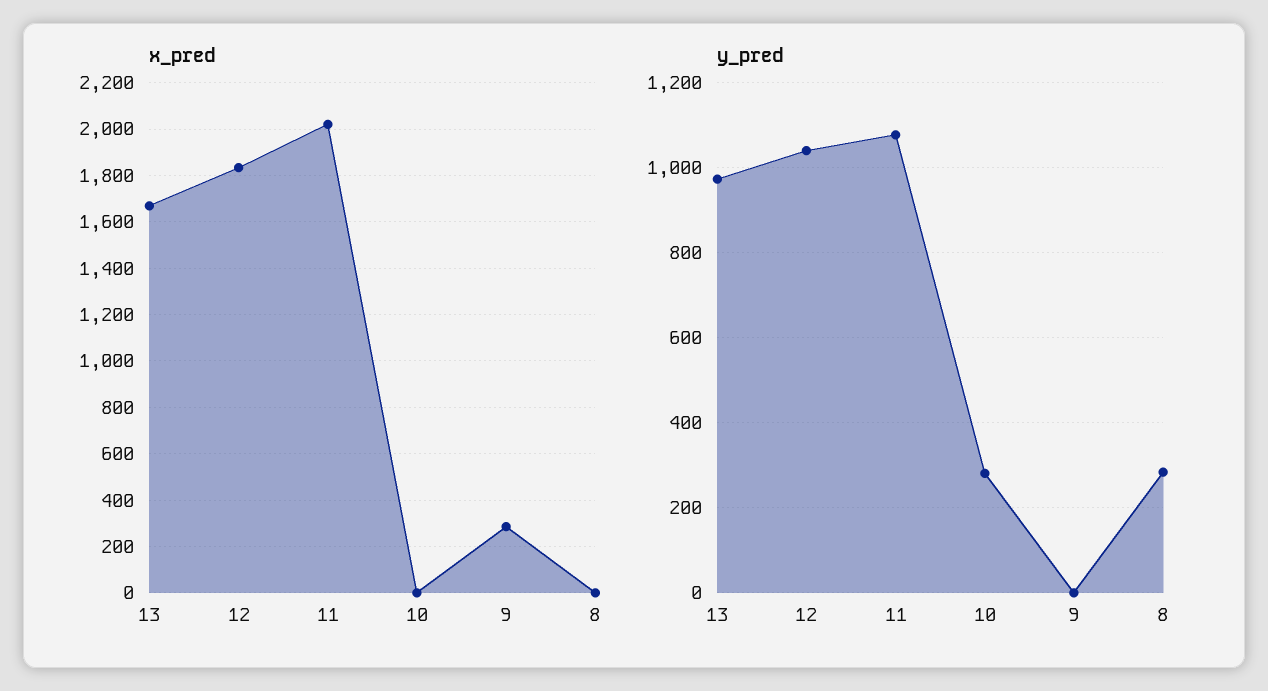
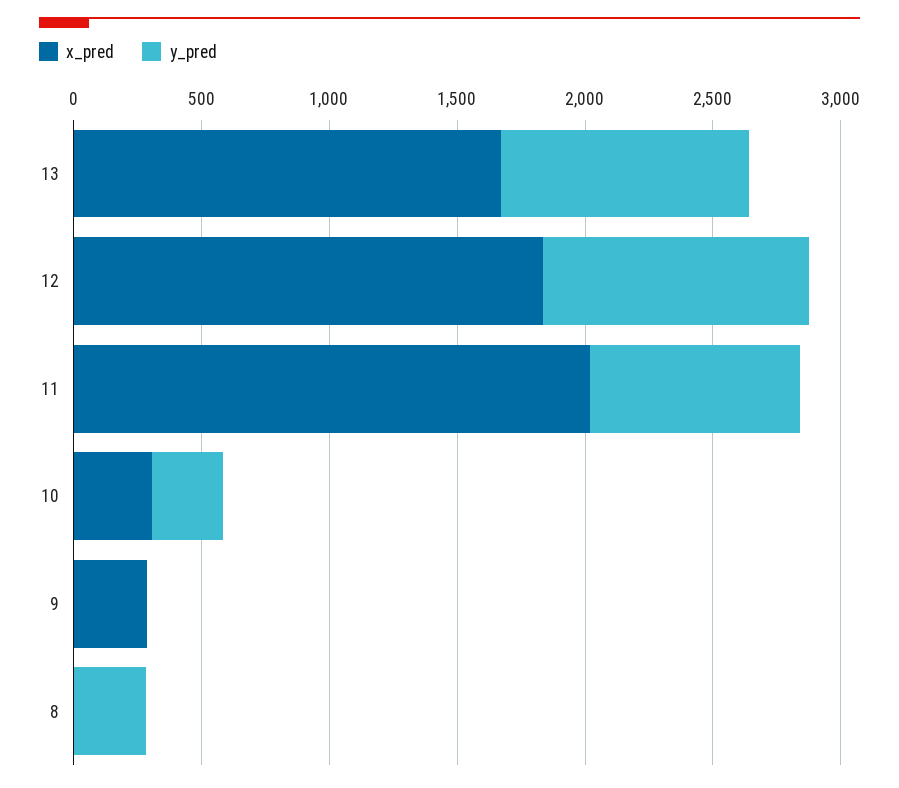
x_pred, 10: 0 -> 300
y_pred, 11: 1080 -> 800

